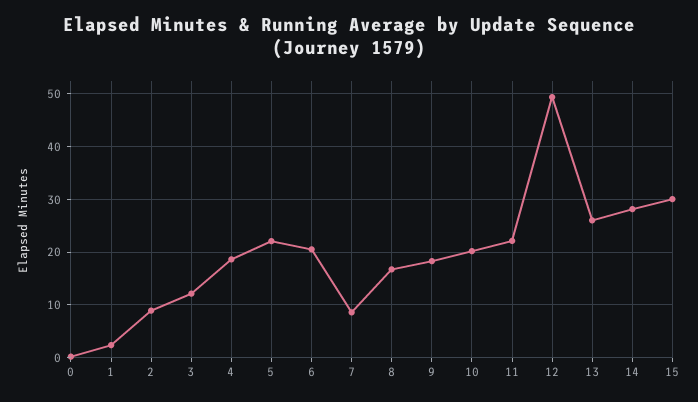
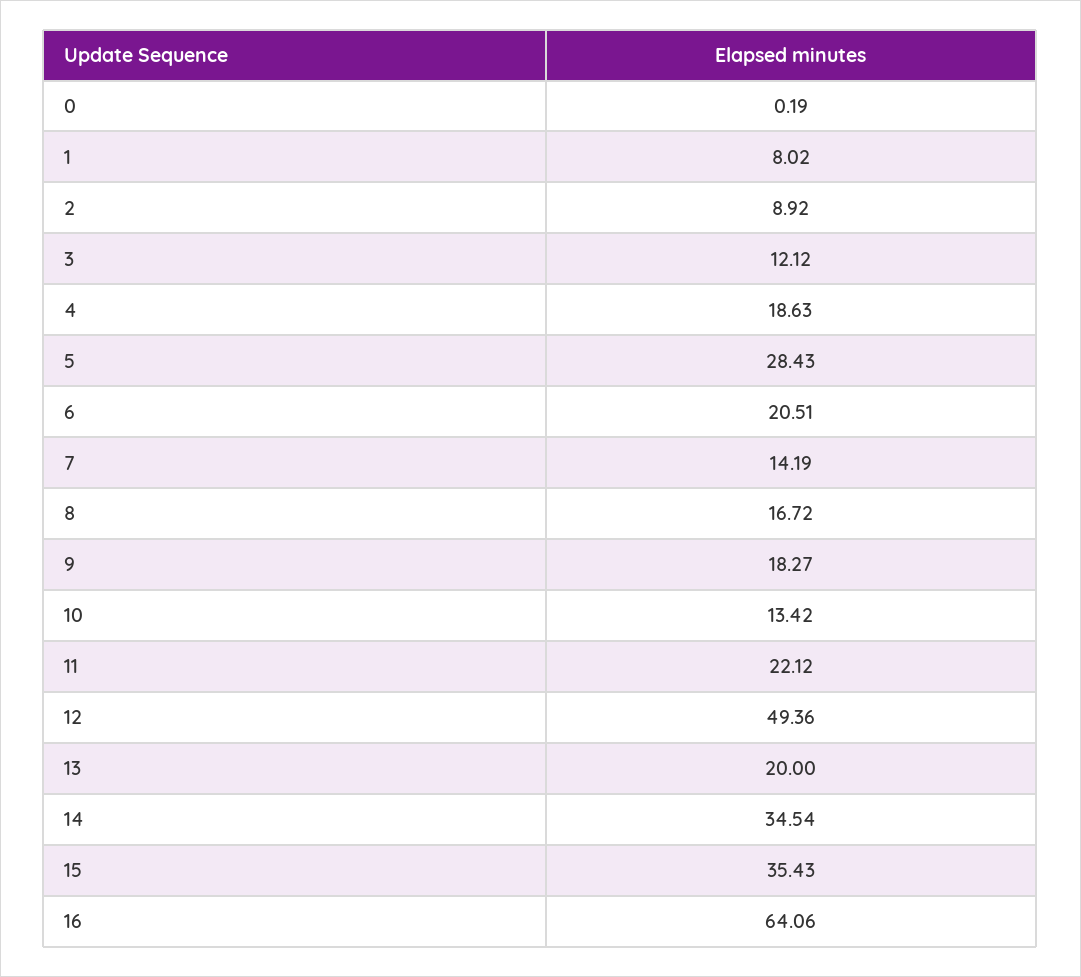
1: 2 -> 8.02
5: 22 -> 28.43
7: 8 -> 14.19
10: 20 -> 13.42
13: 26 -> 20
14: 28 -> 34.54
15: 30 -> 35.43
16: none -> 64.06

